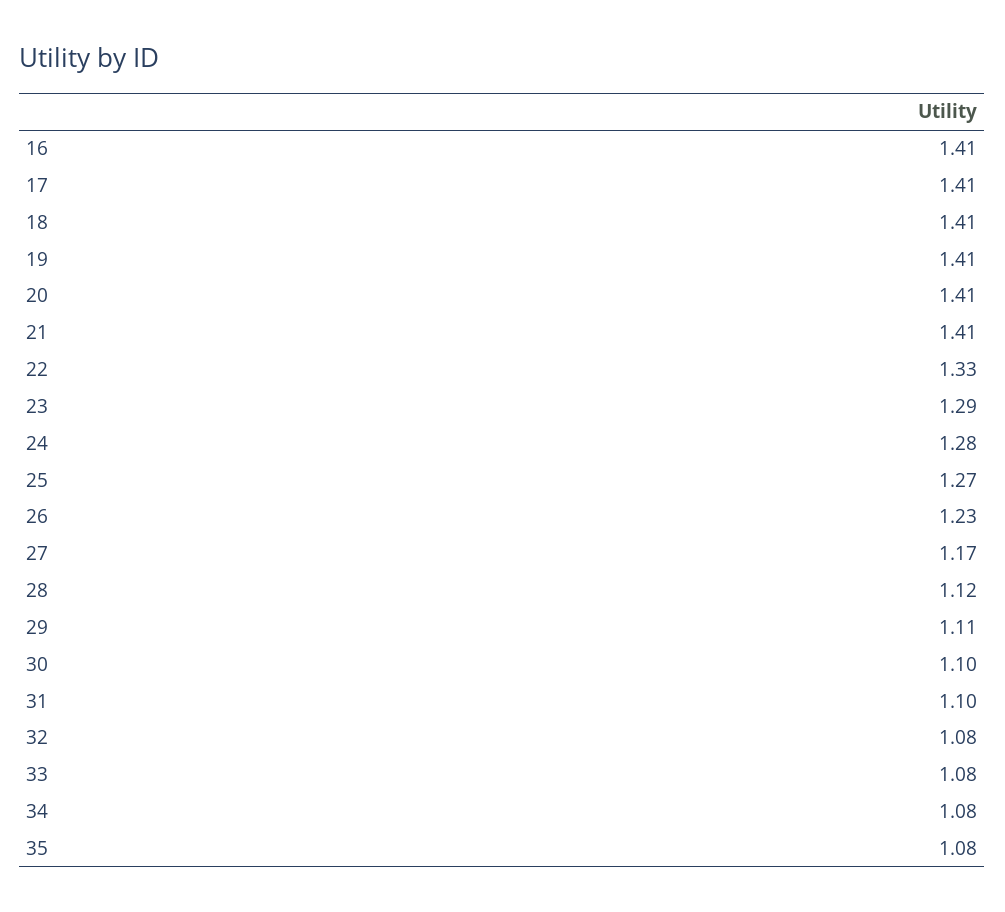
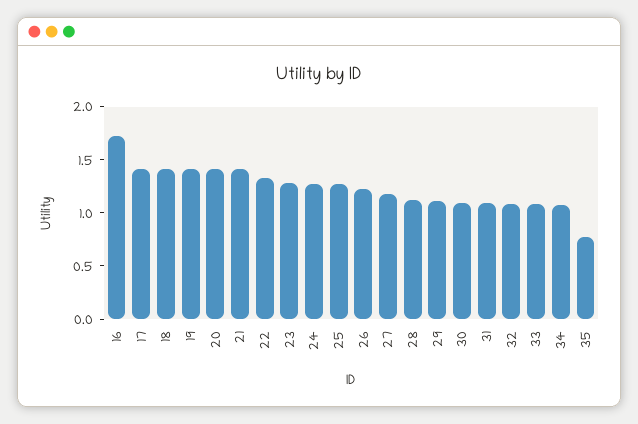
16: 1.41 -> 1.7
35: 1.08 -> 0.8

